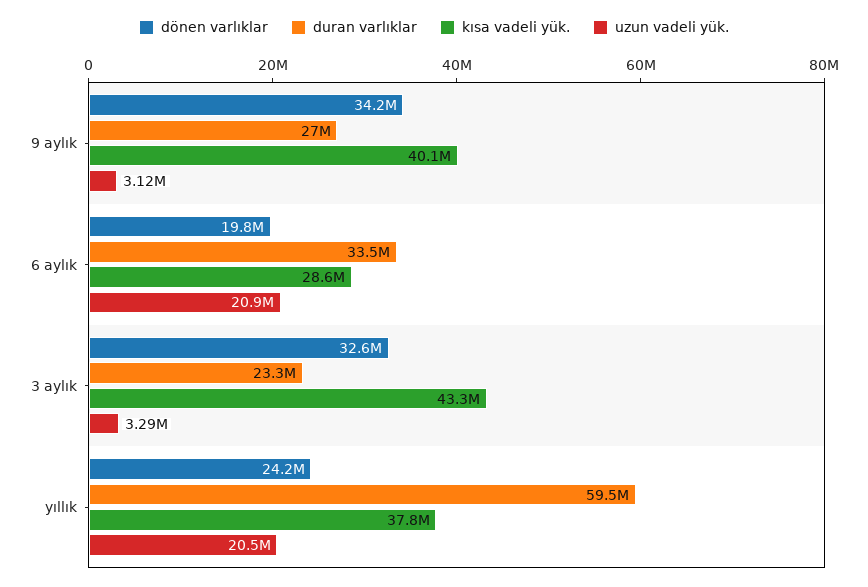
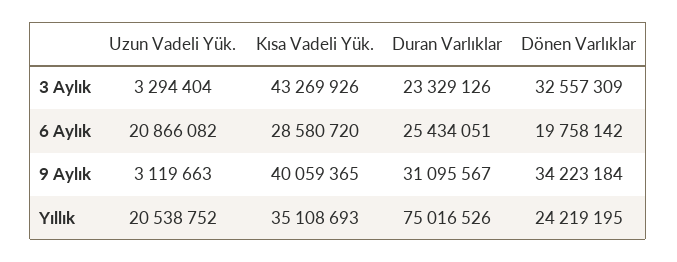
duran varlıklar, 9 aylık: 27000000 -> 31095567
duran varlıklar, 6 aylık: 33500000 -> 25434051
duran varlıklar, yıllık: 59500000 -> 75016526
kısa vadeli yük., yıllık: 37800000 -> 35108693

